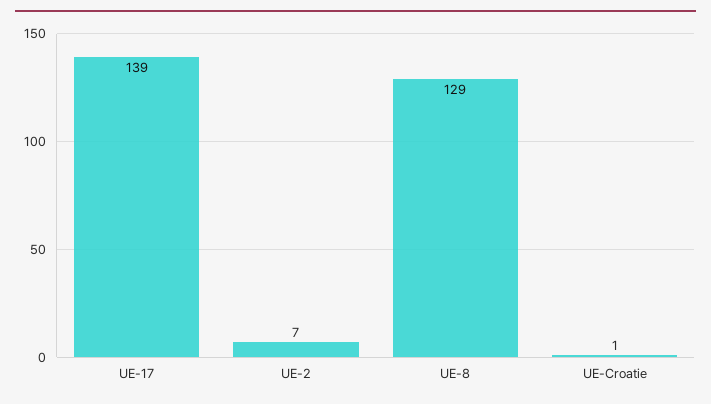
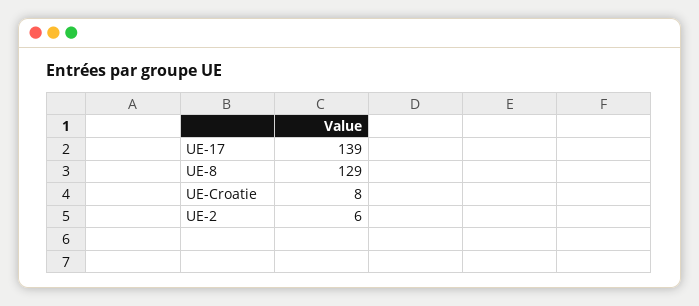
UE-2: 7 -> 6
UE-Croatie: 1 -> 8

